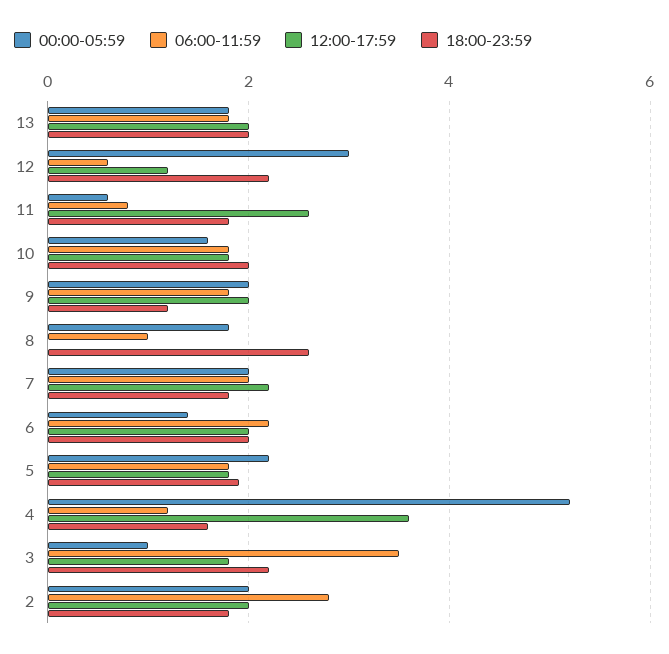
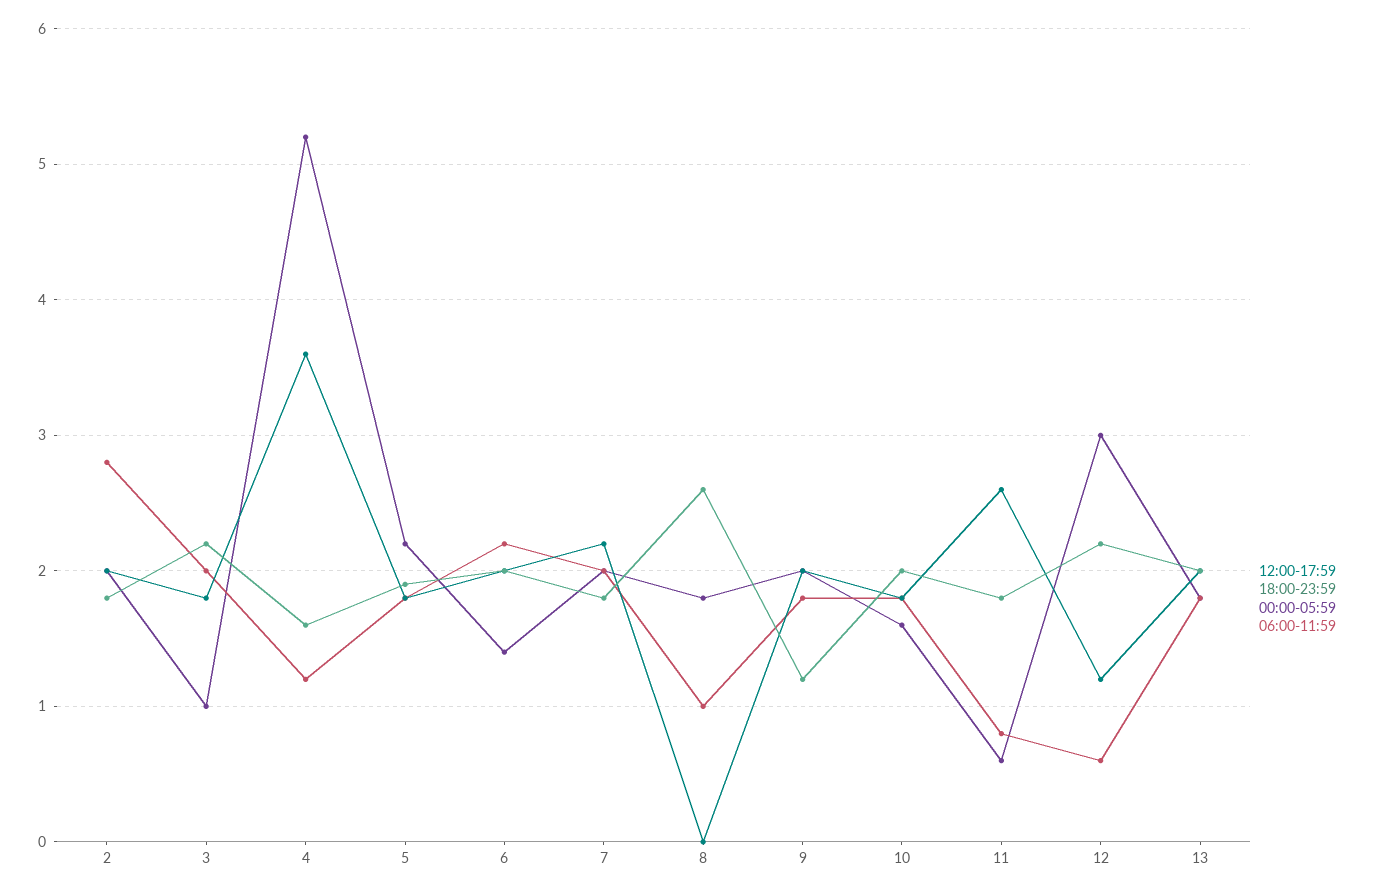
06:00-11:59, 3: 3.5 -> 2

